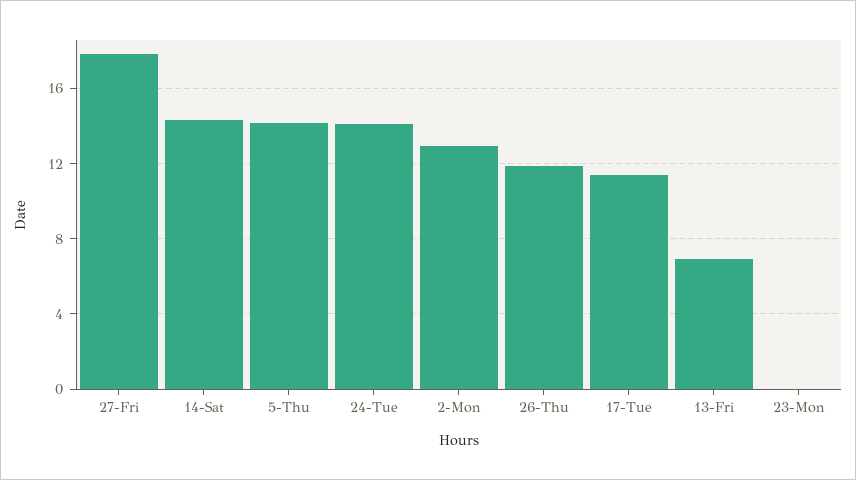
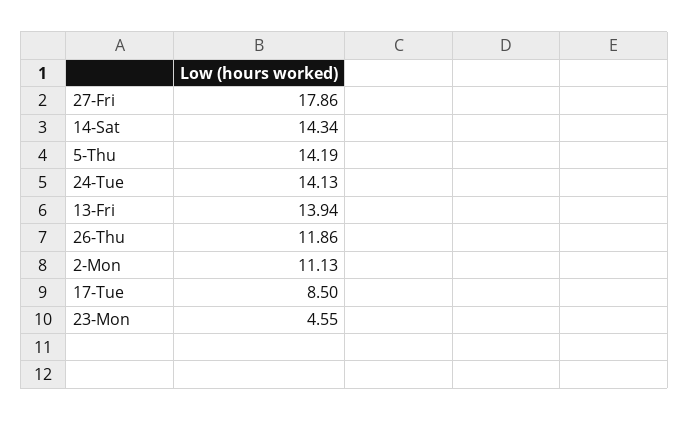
2-Mon: 13 -> 11.13
17-Tue: 11.5 -> 8.5
13-Fri: 7 -> 13.94
23-Mon: 0 -> 4.55

